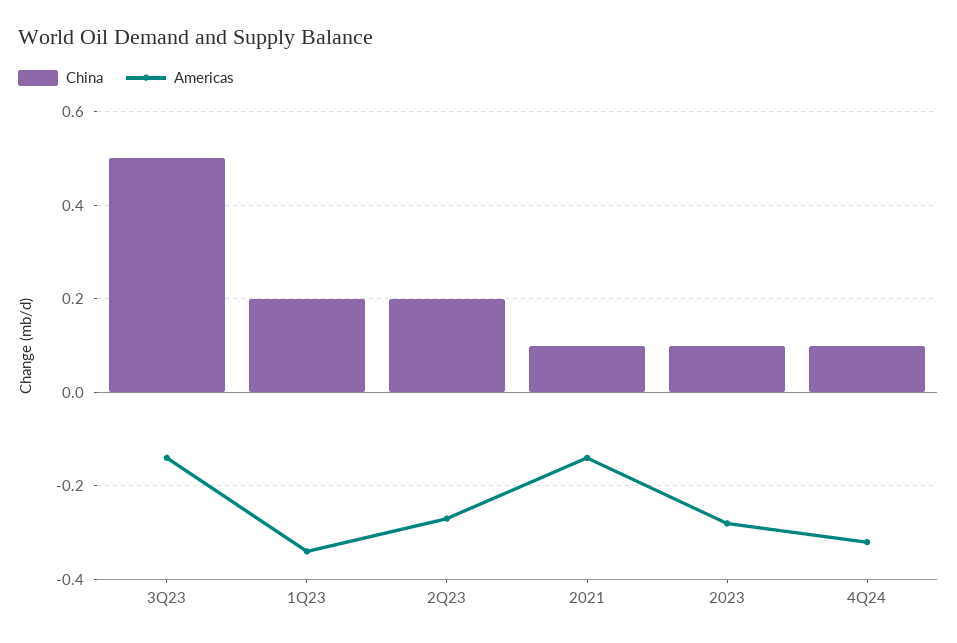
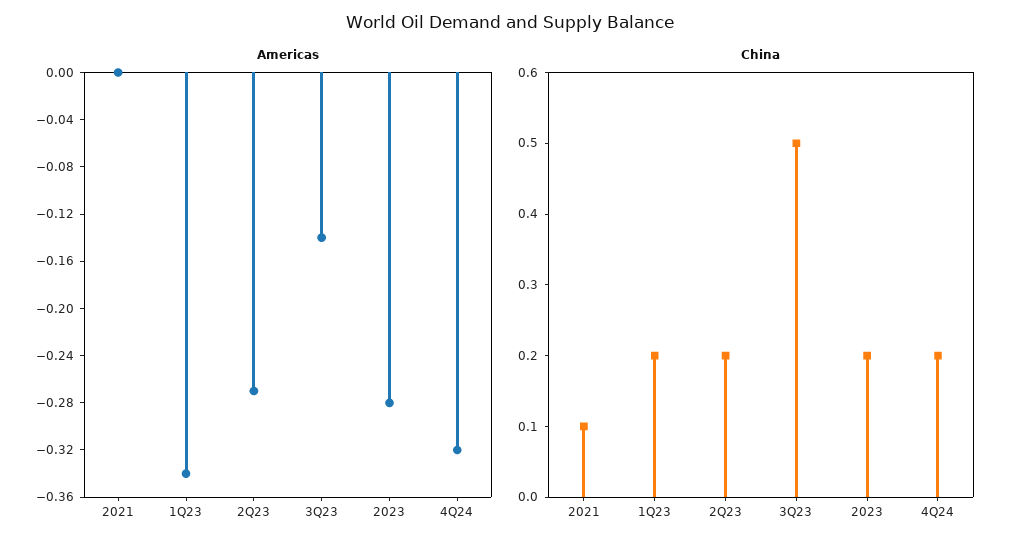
Americas, 2021: -0.15 -> 0
China, 2023: 0.1 -> 0.2
China, 4Q24: 0.1 -> 0.2

